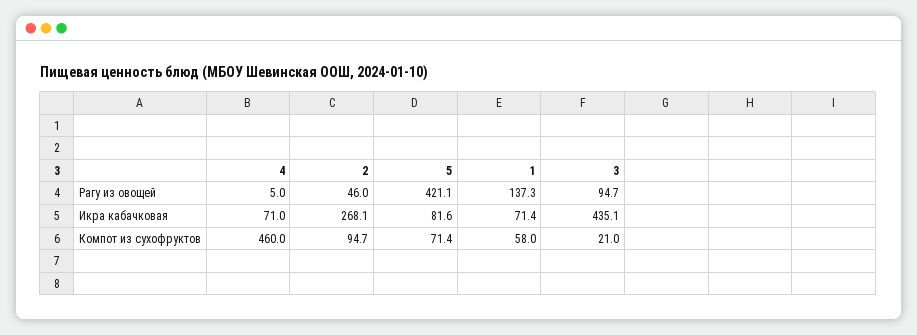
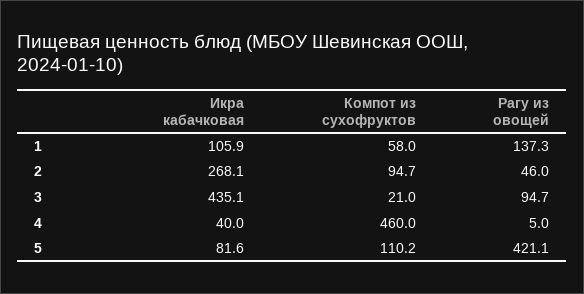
4, Икра кабачковая: 71 -> 40
1, Икра кабачковая: 71.4 -> 105.9
5, Компот из сухофруктов: 71.4 -> 110.2

